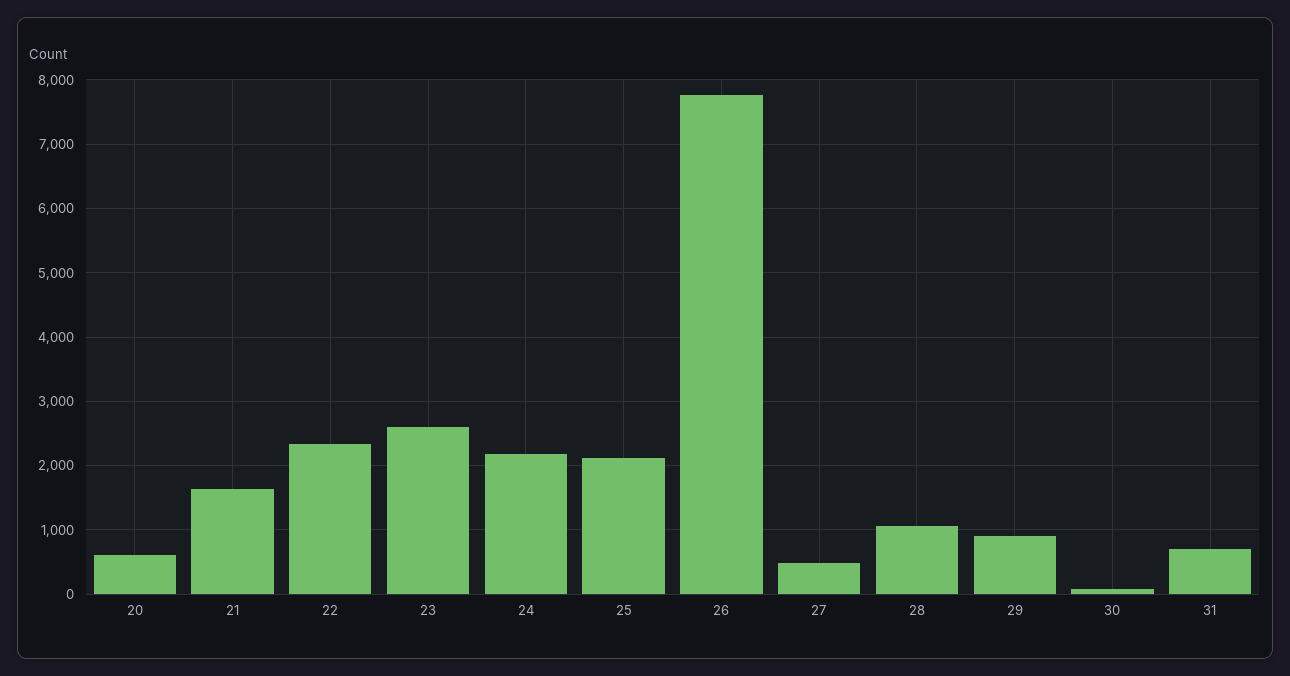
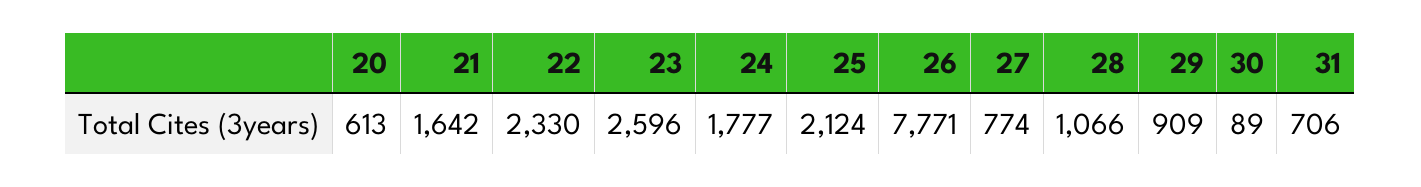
24: 2200 -> 1777
27: 500 -> 774

